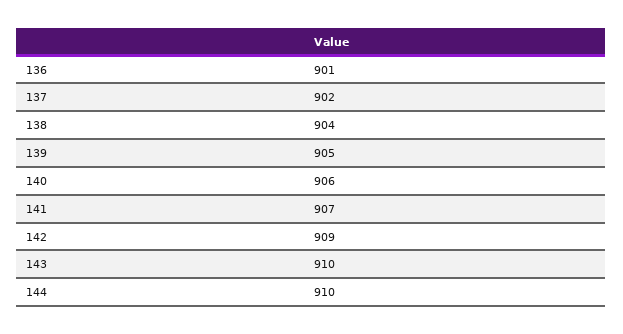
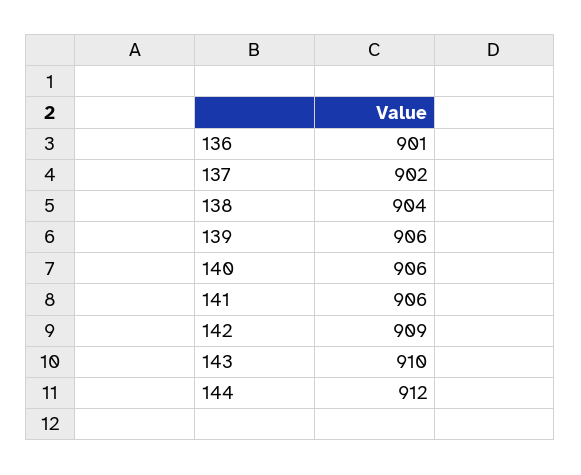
139: 905 -> 906
141: 907 -> 906
144: 910 -> 912

